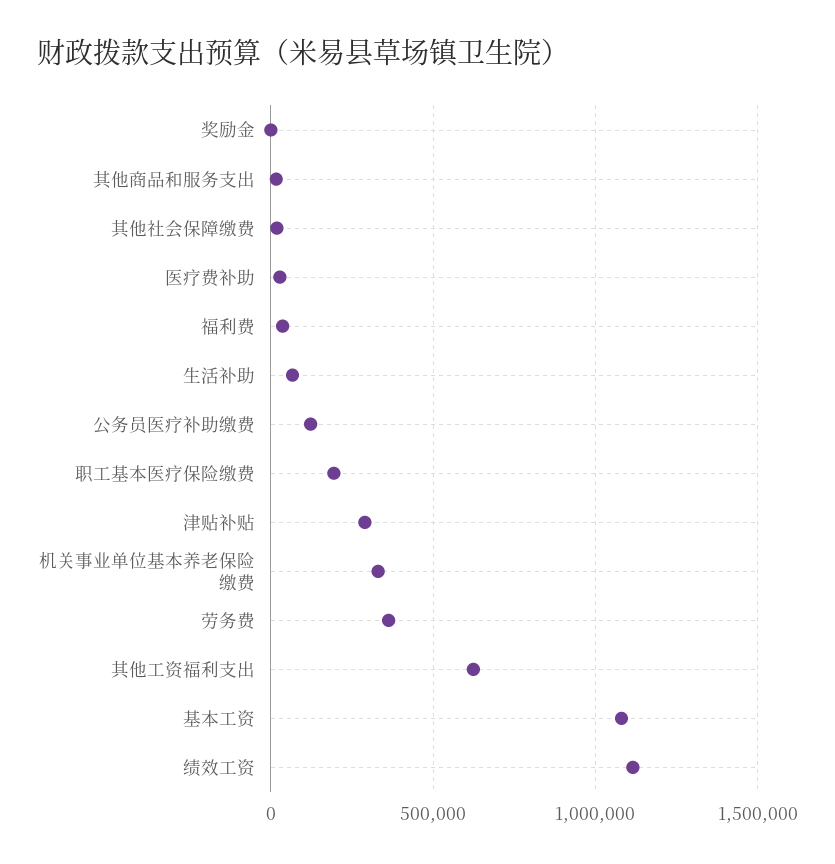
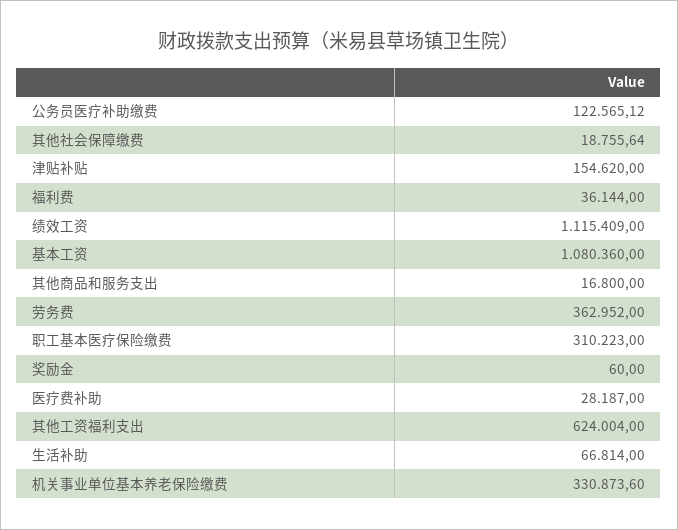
职工基本医疗保险缴费: 200000 -> 310223
津贴补贴: 300000 -> 154620

